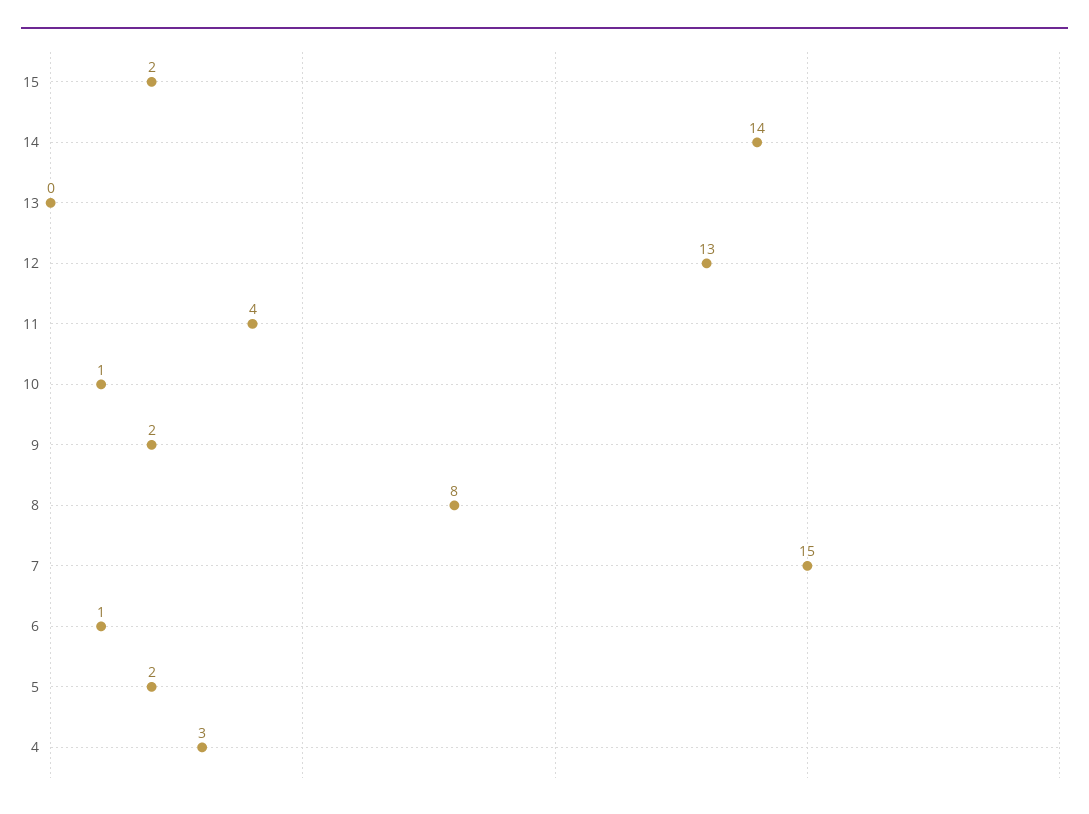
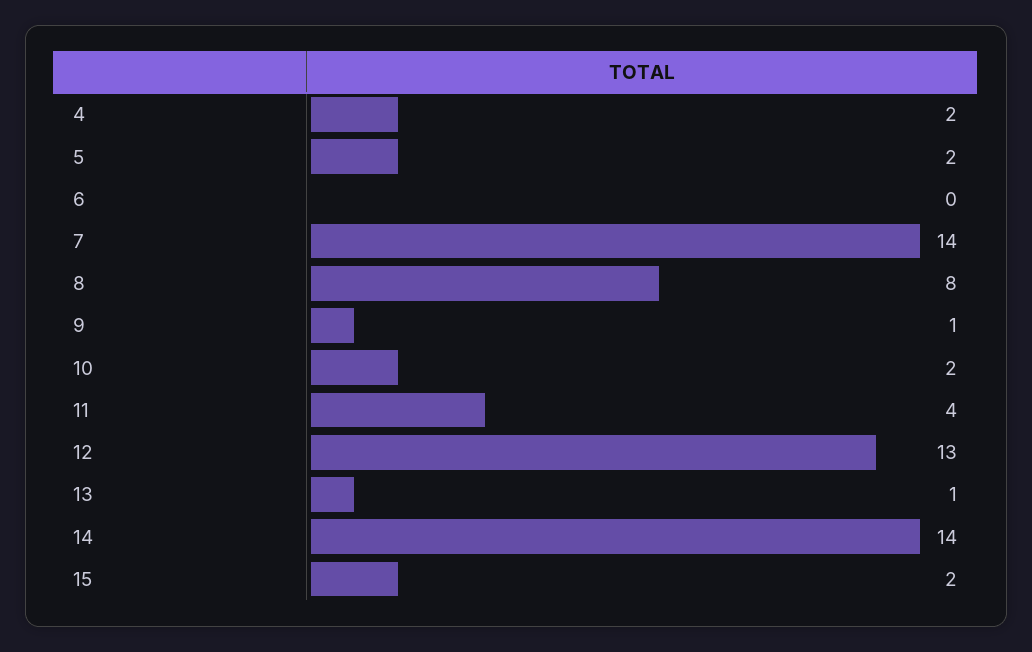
13: 0 -> 1
10: 1 -> 2
9: 2 -> 1
7: 15 -> 14
6: 1 -> 0
4: 3 -> 2

